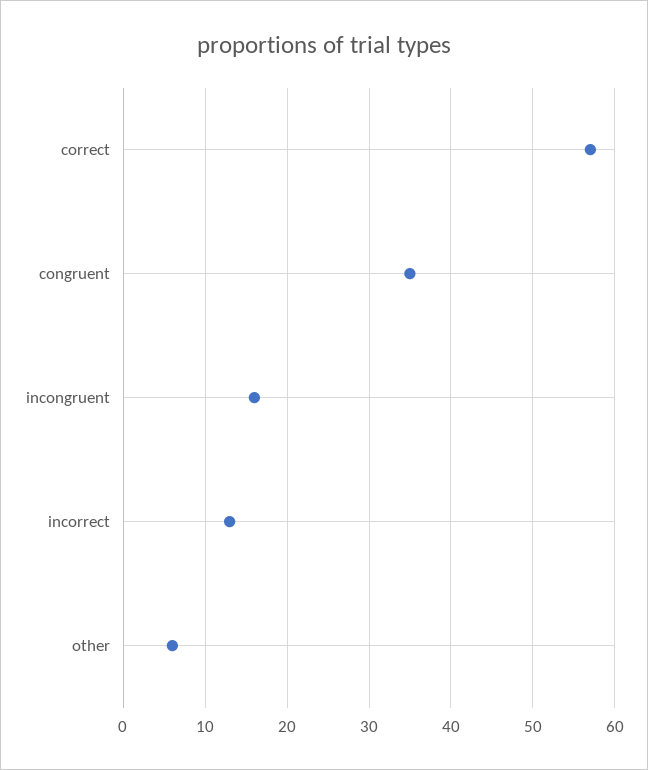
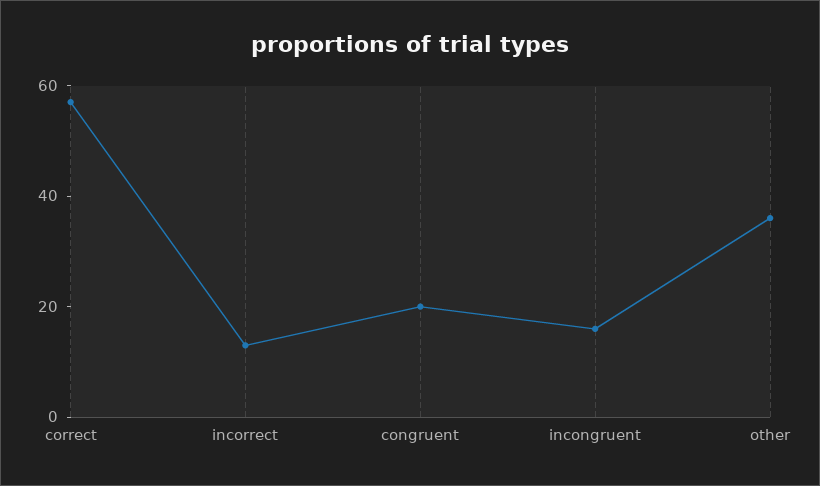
congruent: 35 -> 20
other: 6 -> 35

